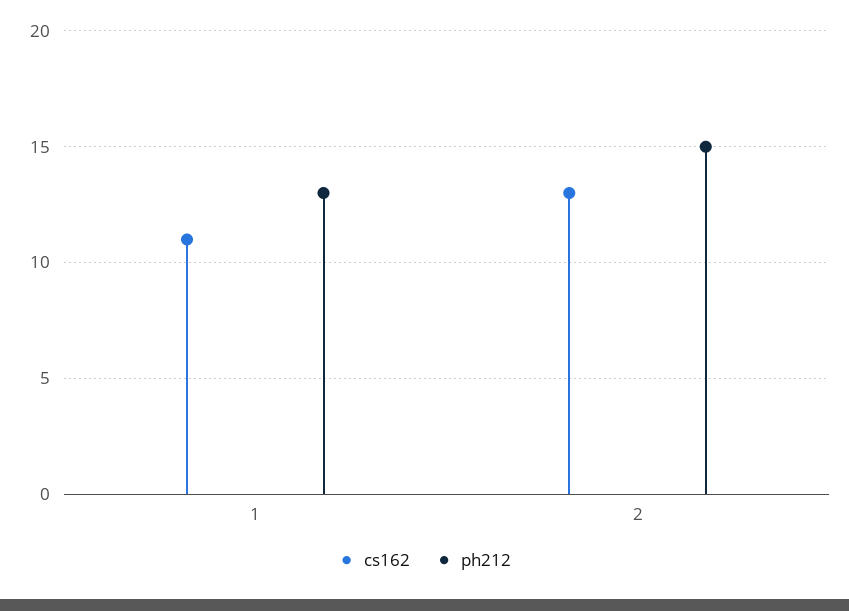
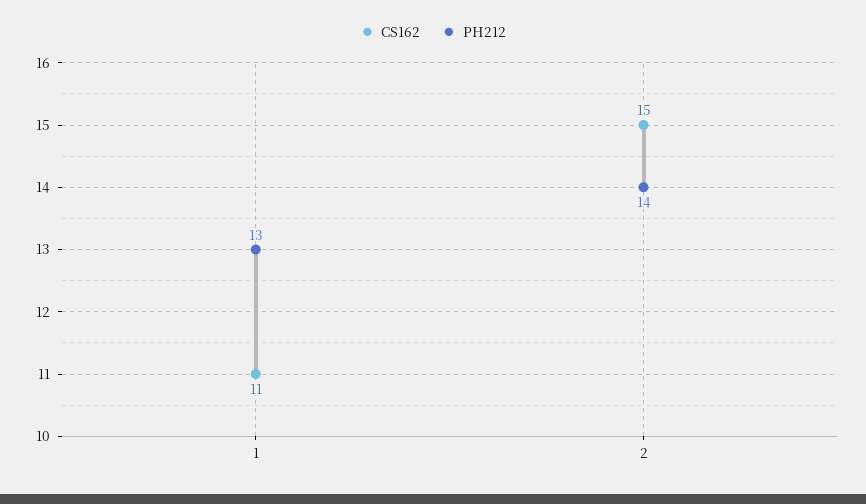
cs162, 2: 13 -> 15
ph212, 2: 15 -> 14

